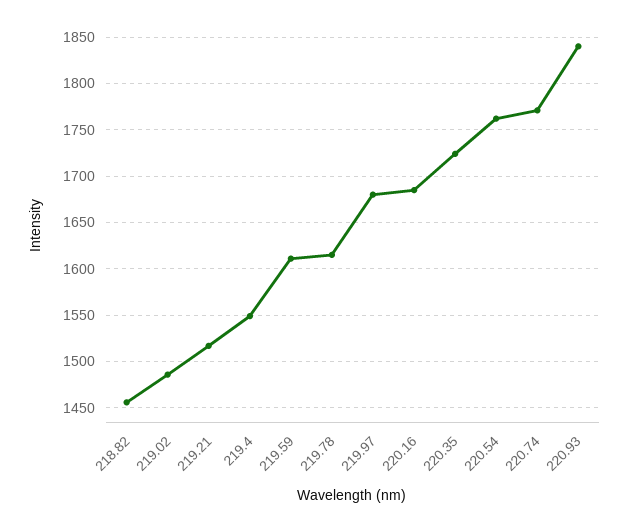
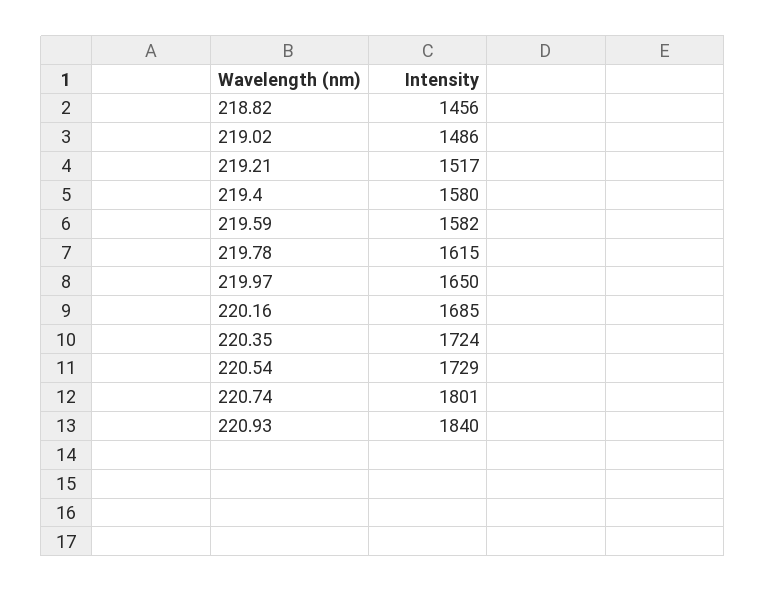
219.4: 1550 -> 1580
219.59: 1610 -> 1582
219.97: 1680 -> 1650
220.54: 1760 -> 1729
220.74: 1770 -> 1801

